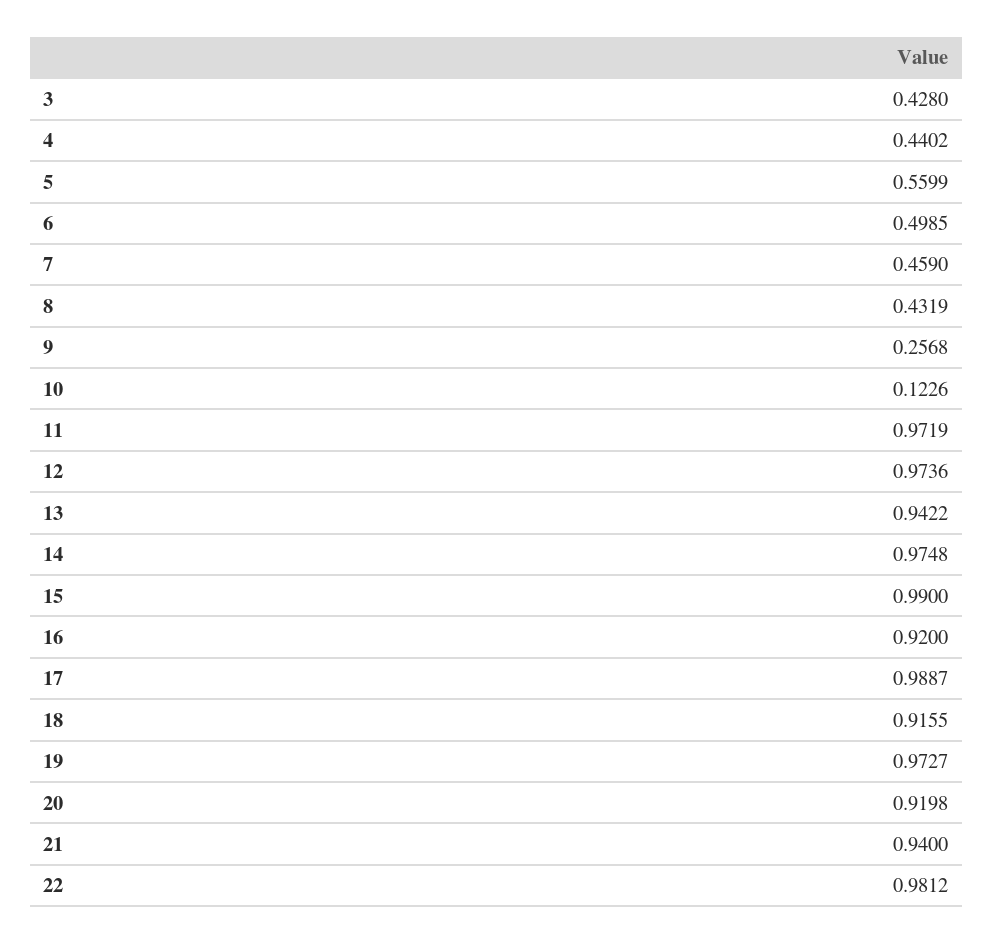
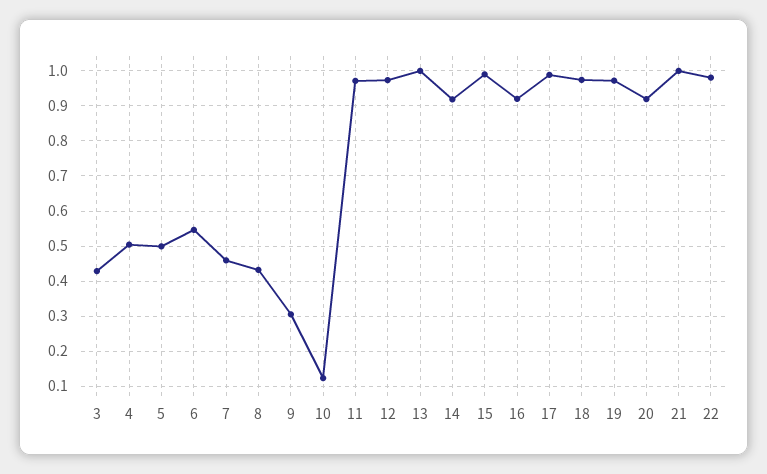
4: 0.4402 -> 0.5
5: 0.5599 -> 0.5
6: 0.4985 -> 0.54
9: 0.2568 -> 0.3
13: 0.9422 -> 1
14: 0.9748 -> 0.92
18: 0.9155 -> 0.98
21: 0.94 -> 1

